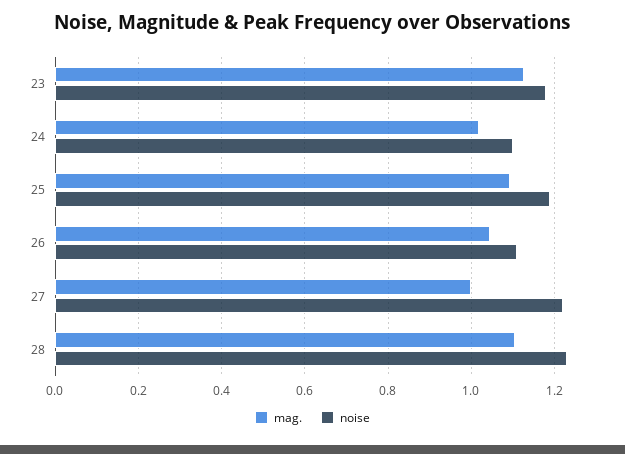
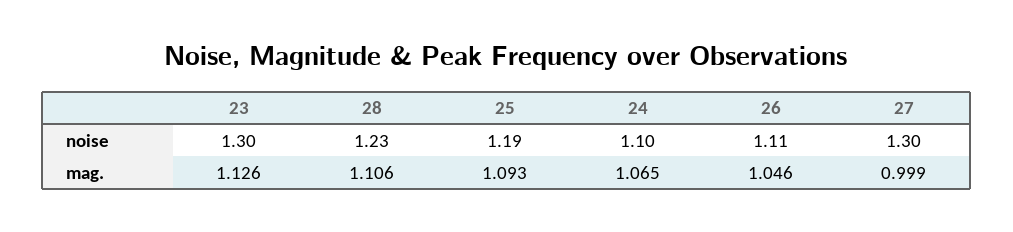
noise, 23: 1.18 -> 1.3
mag., 24: 1.02 -> 1.065
noise, 27: 1.22 -> 1.3

